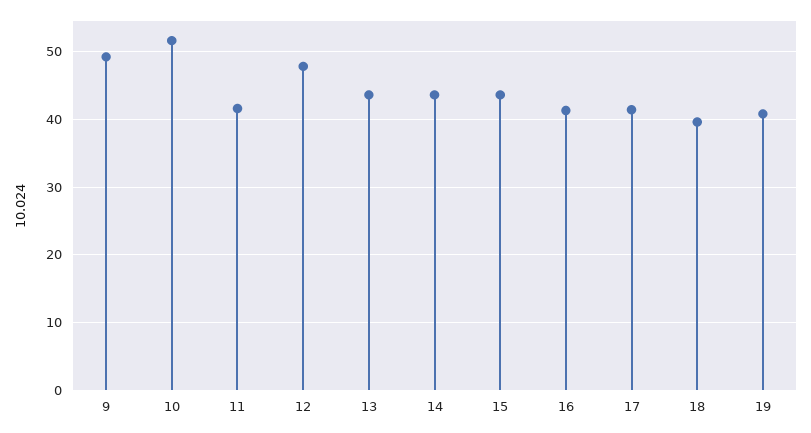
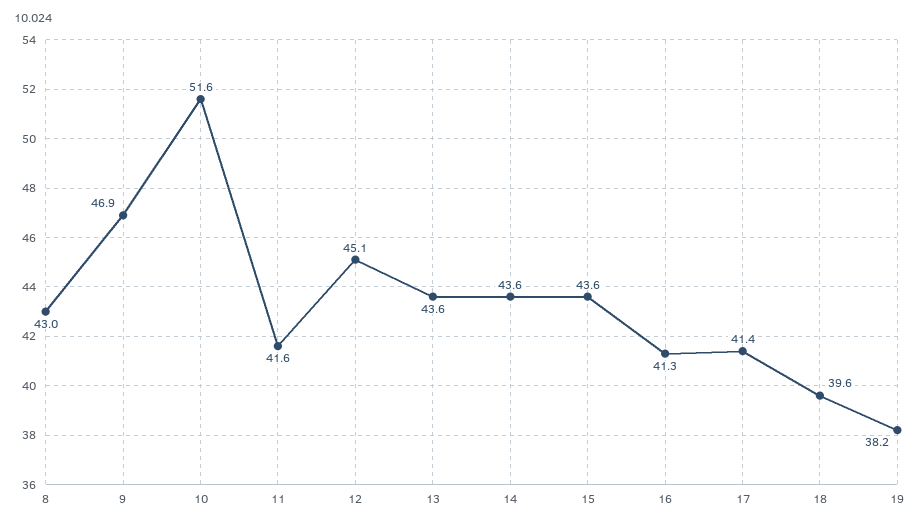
9: 49 -> 46.9
12: 48 -> 45.1
19: 41 -> 38.2
8: none -> 43

